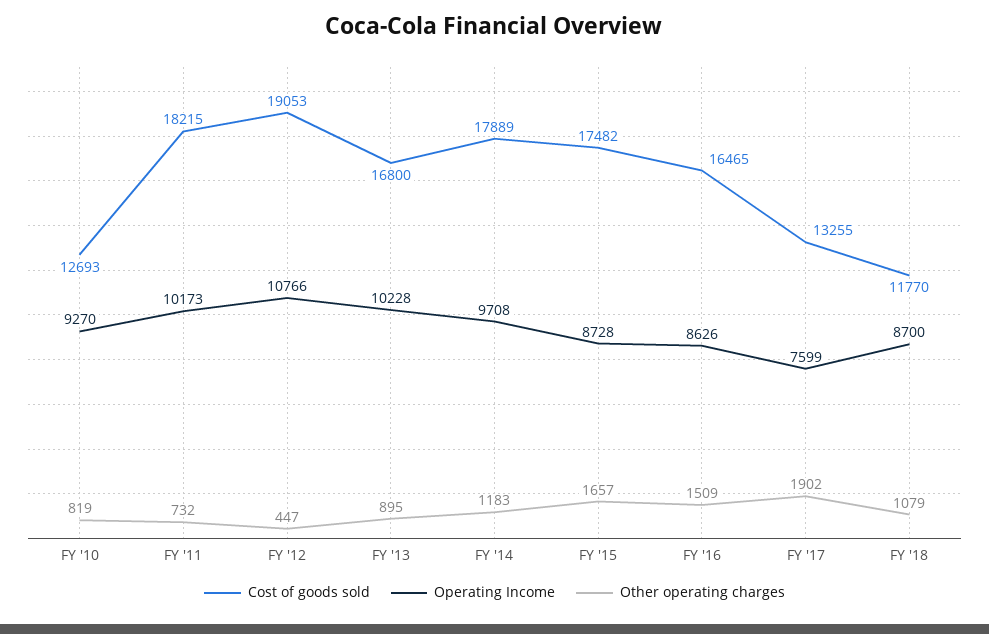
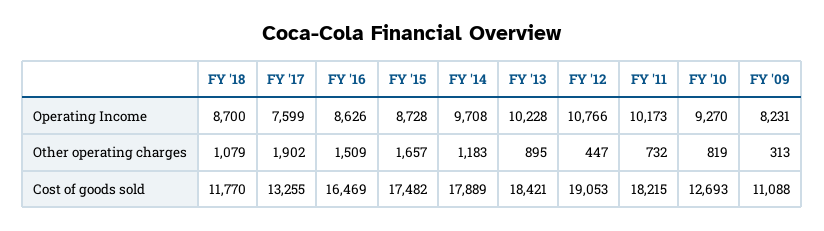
Cost of goods sold, FY '13: 16800 -> 18421
Cost of goods sold, FY '16: 16465 -> 16469
Operating Income, FY '09: none -> 8231
Other operating charges, FY '09: none -> 313
Cost of goods sold, FY '09: none -> 11088

